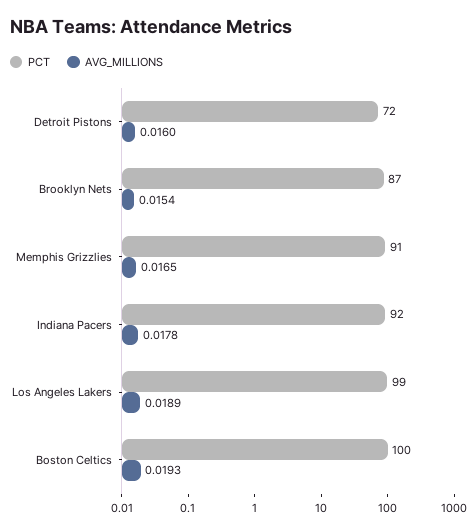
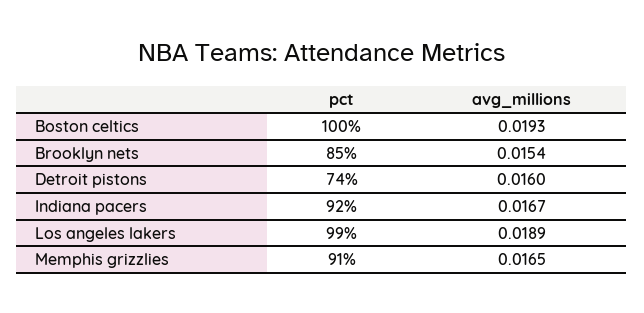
PCT, Detroit Pistons: 72 -> 74
PCT, Brooklyn Nets: 87 -> 85
AVG_MILLIONS, Indiana Pacers: 0.0178 -> 0.0167

